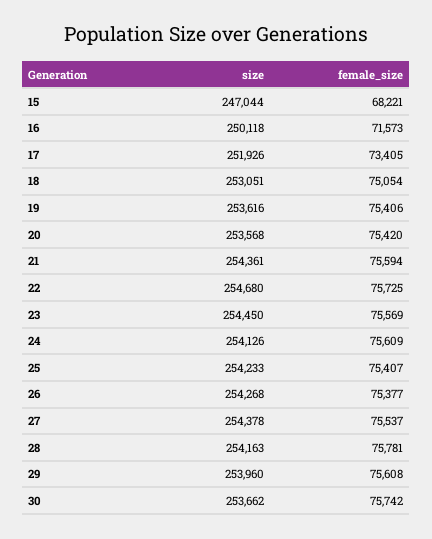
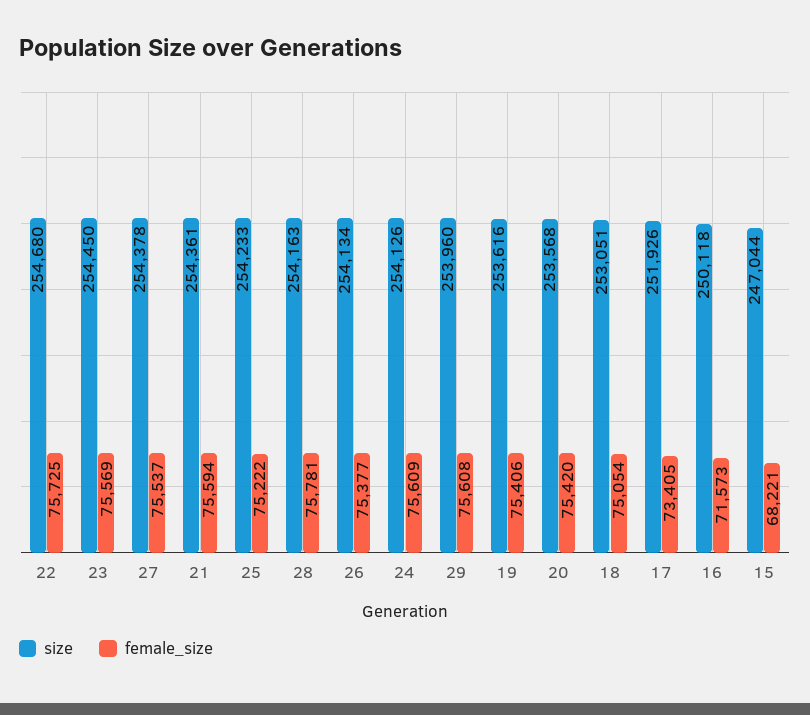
female_size, 25: 75407 -> 75222
size, 26: 254268 -> 254134
size, 30: 253662 -> none
female_size, 30: 75742 -> none

